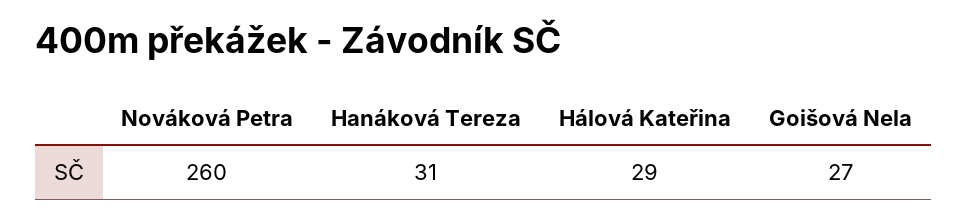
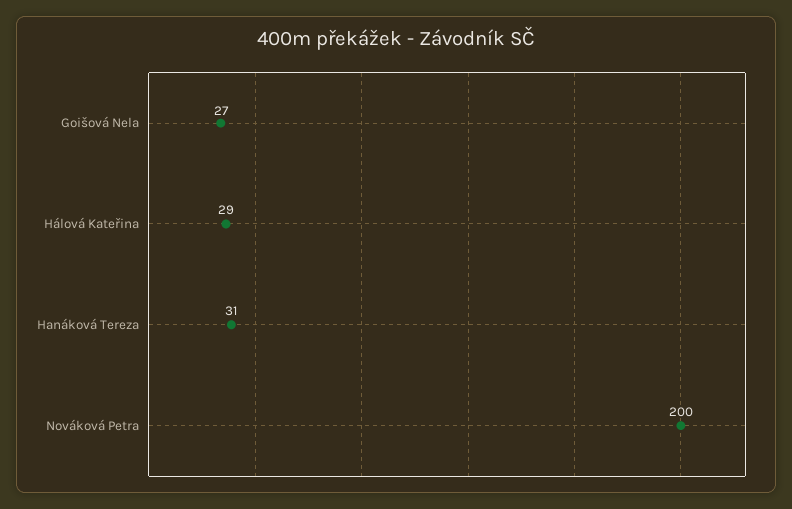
Nováková Petra: 260 -> 200

